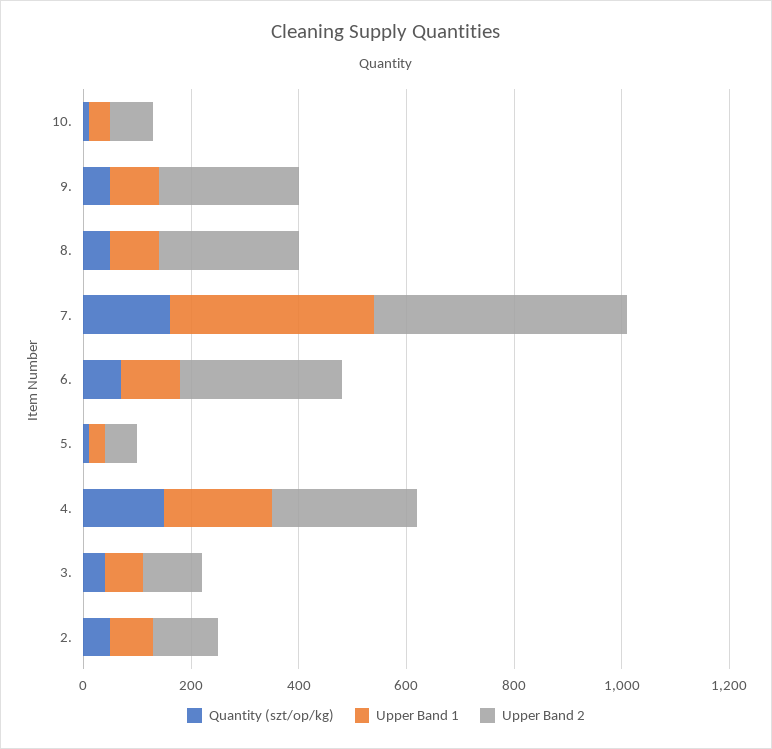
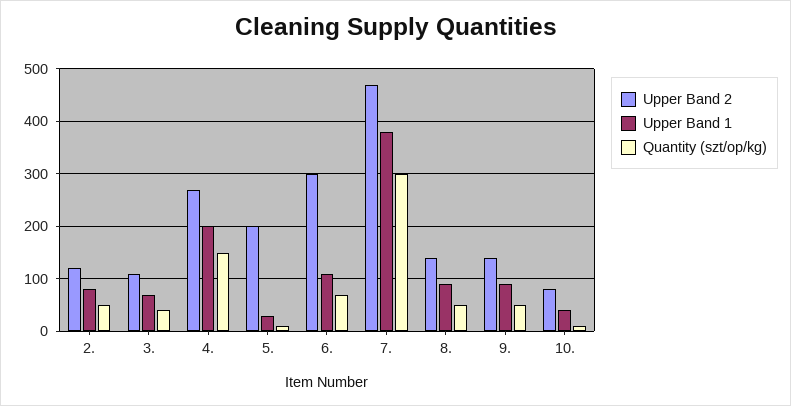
Upper Band 2, 9.: 250 -> 140
Upper Band 2, 8.: 250 -> 140
Quantity (szt/op/kg), 7.: 150 -> 300
Upper Band 2, 5.: 50 -> 200

